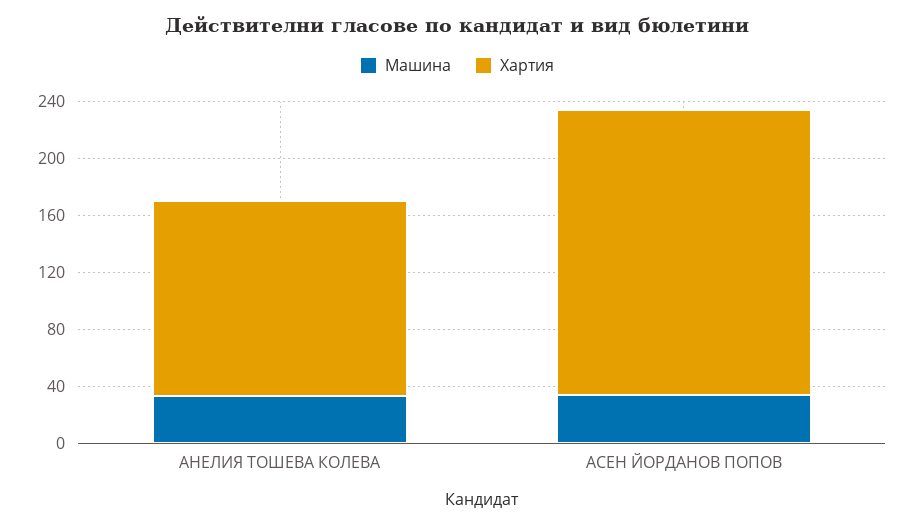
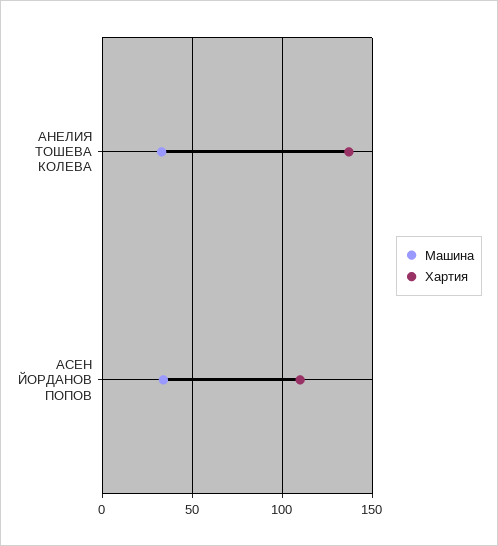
Хартия, АСЕН ЙОРДАНОВ ПОПОВ: 200 -> 110

